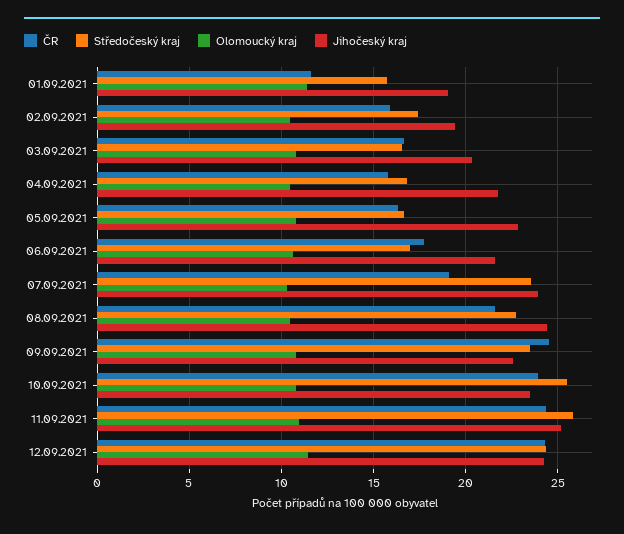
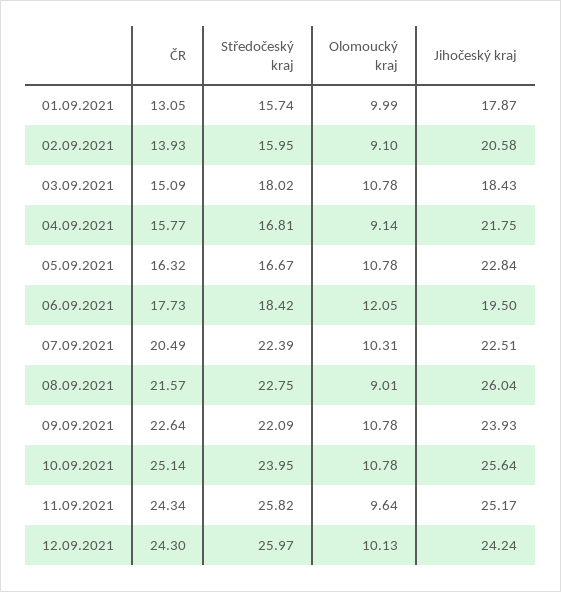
ČR, 01.09.2021: 11.5 -> 13.05
Olomoucký kraj, 01.09.2021: 11.5 -> 9.99
Jihočeský kraj, 01.09.2021: 19 -> 17.87
ČR, 02.09.2021: 16 -> 13.93
Středočeský kraj, 02.09.2021: 17.5 -> 15.95
Olomoucký kraj, 02.09.2021: 10.5 -> 9.1
Jihočeský kraj, 02.09.2021: 19.5 -> 20.58
ČR, 03.09.2021: 16.5 -> 15.09
Středočeský kraj, 03.09.2021: 16.5 -> 18.02
Jihočeský kraj, 03.09.2021: 20.5 -> 18.43
Olomoucký kraj, 04.09.2021: 10.5 -> 9.14
Středočeský kraj, 06.09.2021: 17 -> 18.42
Olomoucký kraj, 06.09.2021: 10.5 -> 12.05
Jihočeský kraj, 06.09.2021: 21.5 -> 19.5
ČR, 07.09.2021: 19 -> 20.49
Středočeský kraj, 07.09.2021: 23.5 -> 22.39
Jihočeský kraj, 07.09.2021: 24 -> 22.51
Olomoucký kraj, 08.09.2021: 10.5 -> 9.01
Jihočeský kraj, 08.09.2021: 24.5 -> 26.04
ČR, 09.09.2021: 24.5 -> 22.64
Středočeský kraj, 09.09.2021: 23.5 -> 22.09
Jihočeský kraj, 09.09.2021: 22.5 -> 23.93
ČR, 10.09.2021: 24 -> 25.14
Středočeský kraj, 10.09.2021: 25.5 -> 23.95
Jihočeský kraj, 10.09.2021: 23.5 -> 25.64
Olomoucký kraj, 11.09.2021: 11 -> 9.64
Středočeský kraj, 12.09.2021: 24.5 -> 25.97
Olomoucký kraj, 12.09.2021: 11.5 -> 10.13

